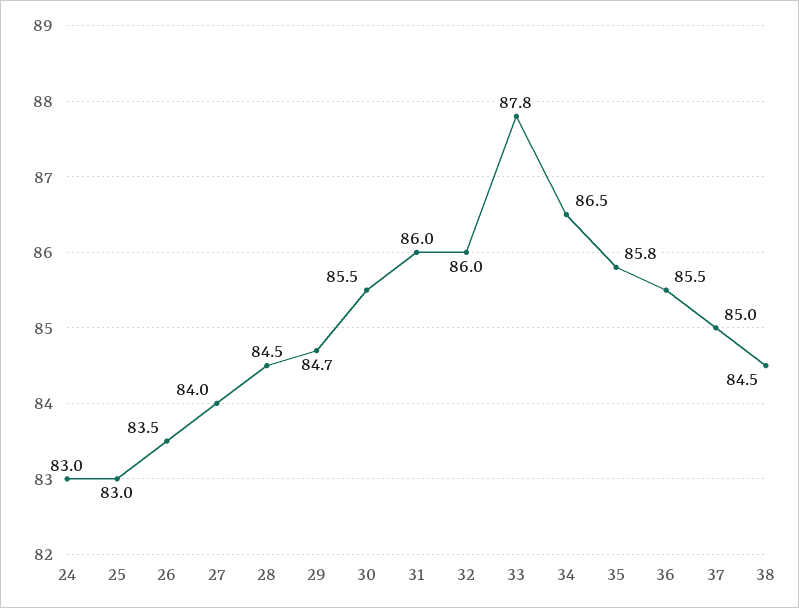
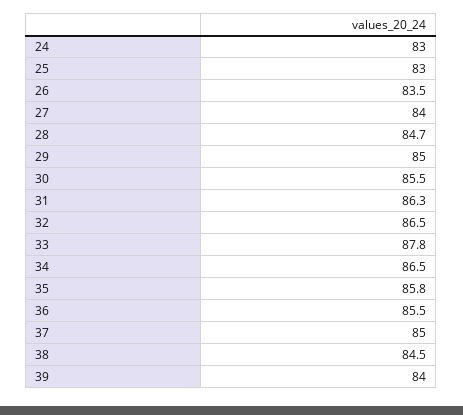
28: 84.5 -> 84.7
29: 84.7 -> 85
31: 86 -> 86.3
32: 86 -> 86.5
39: none -> 84

